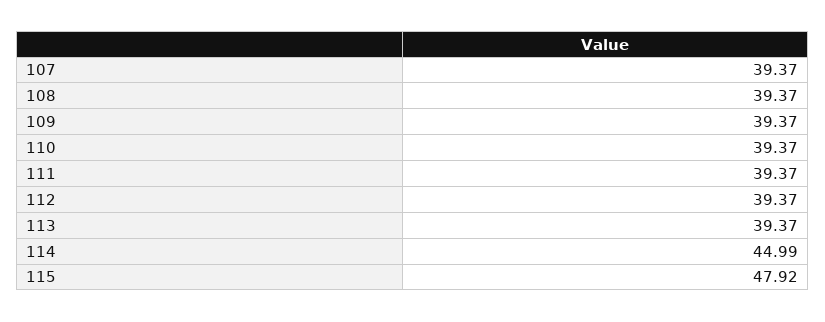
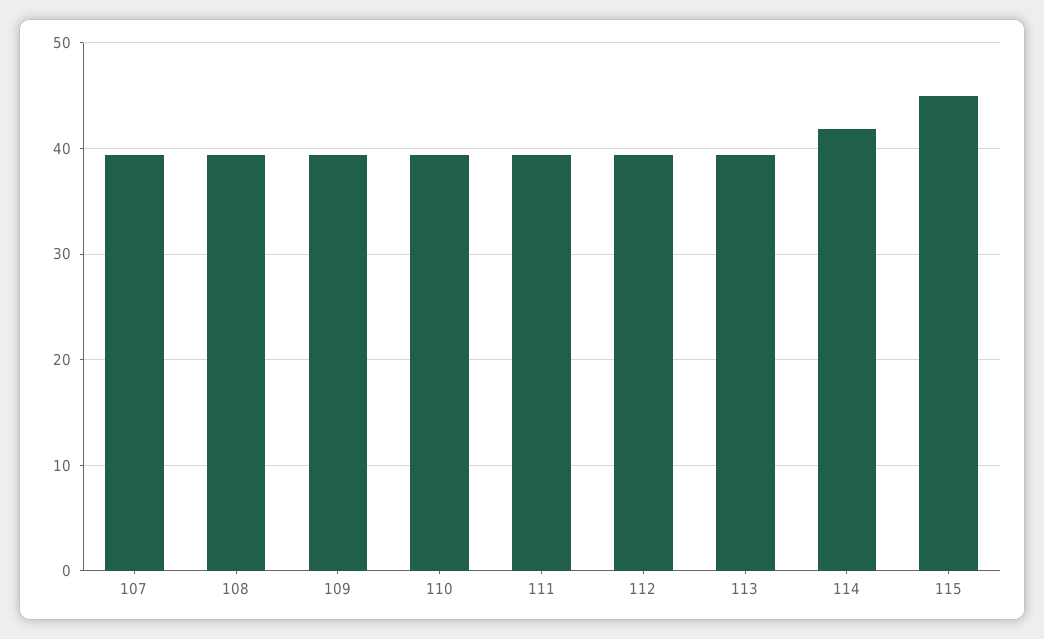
114: 44.99 -> 42
115: 47.92 -> 45

